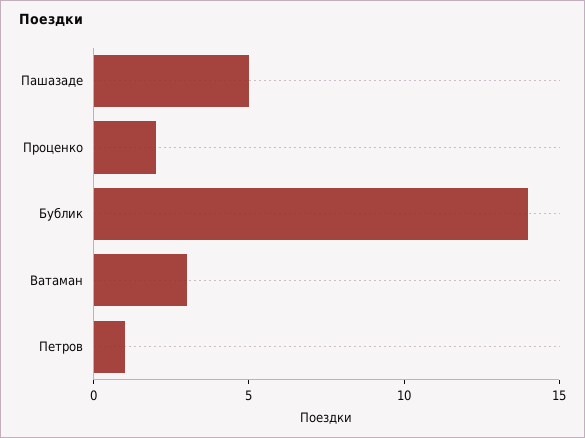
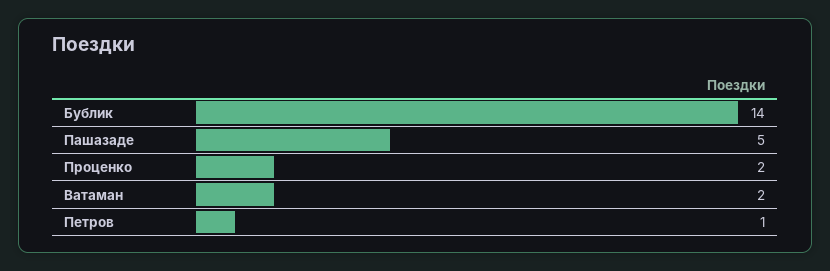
Ватаман: 3 -> 2

